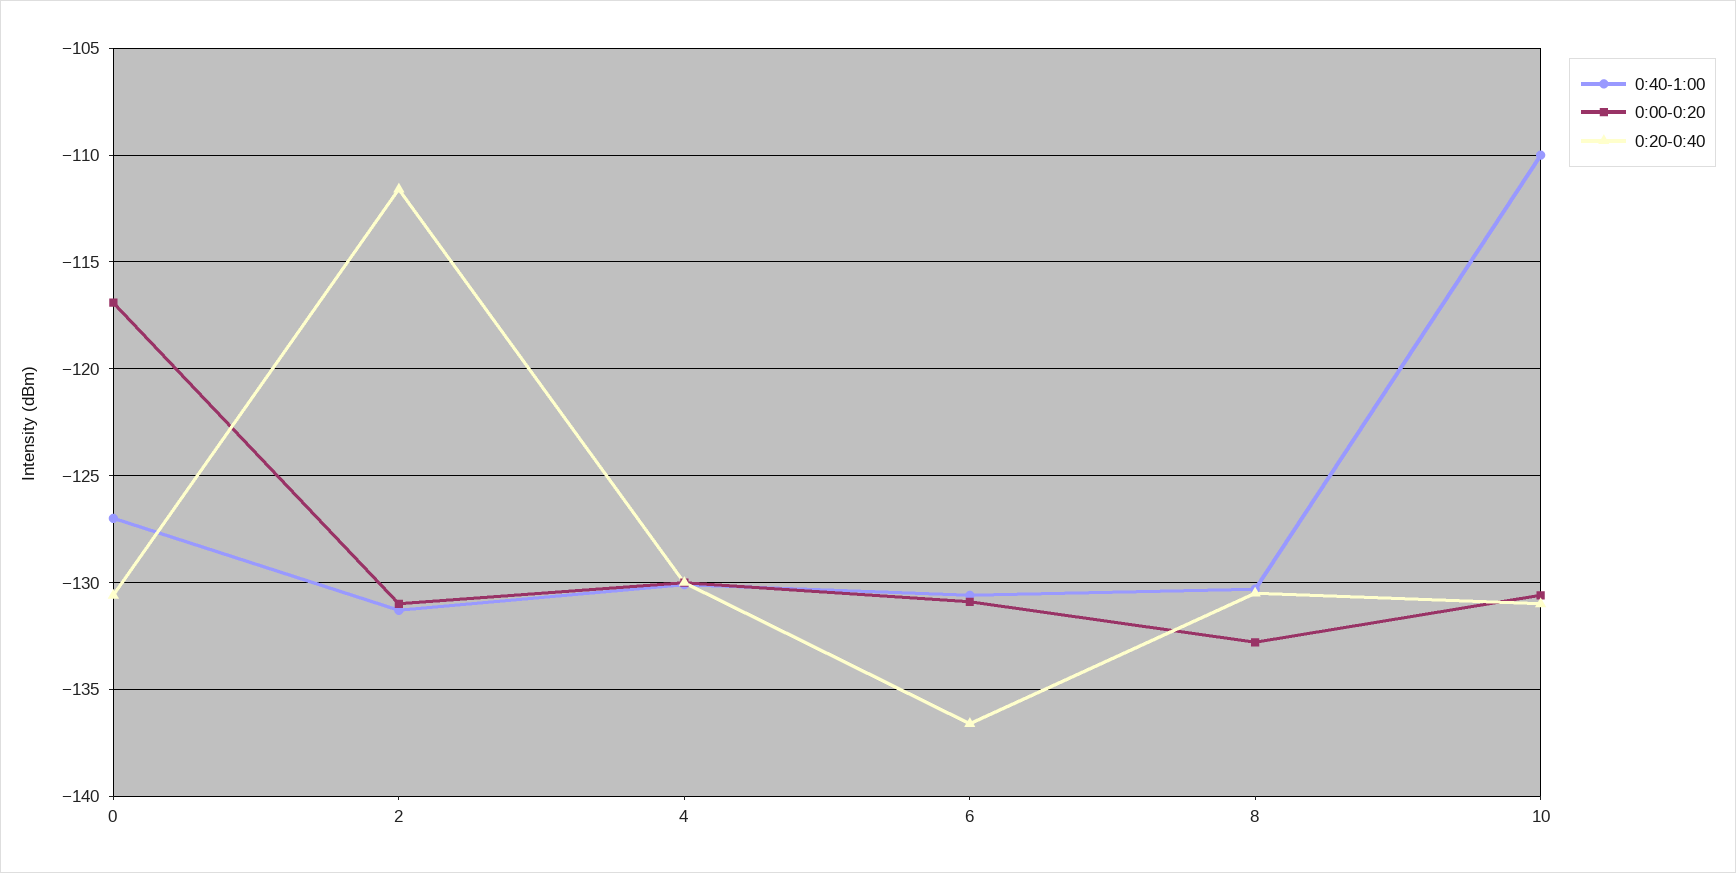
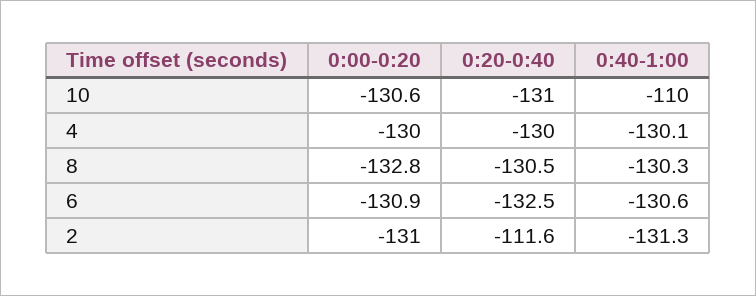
0:40-1:00, 0: -127 -> none
0:00-0:20, 0: -117 -> none
0:20-0:40, 0: -130.5 -> none
0:20-0:40, 6: -136.5 -> -132.5

